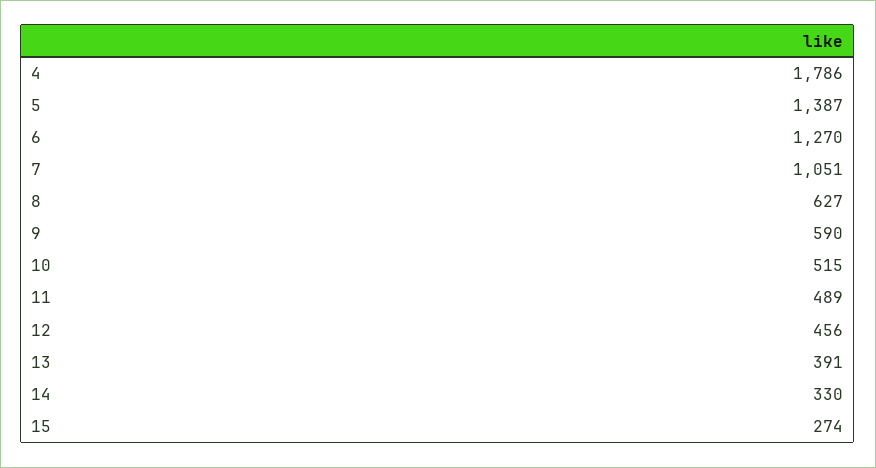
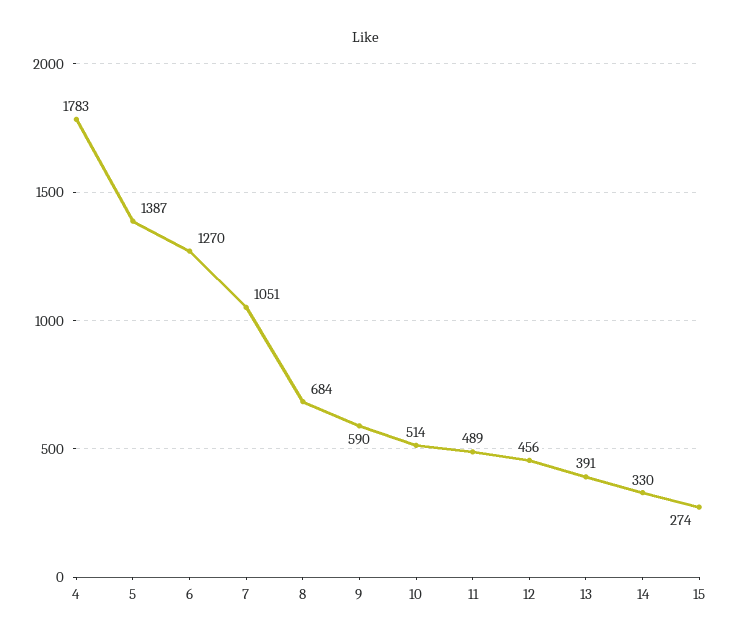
4: 1786 -> 1783
8: 627 -> 684
10: 515 -> 514

